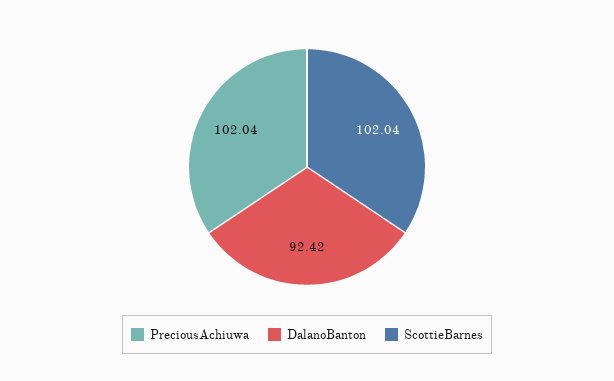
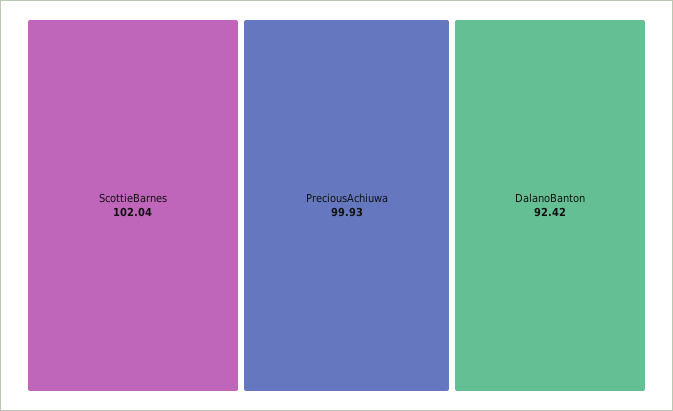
PreciousAchiuwa: 102.04 -> 99.93

